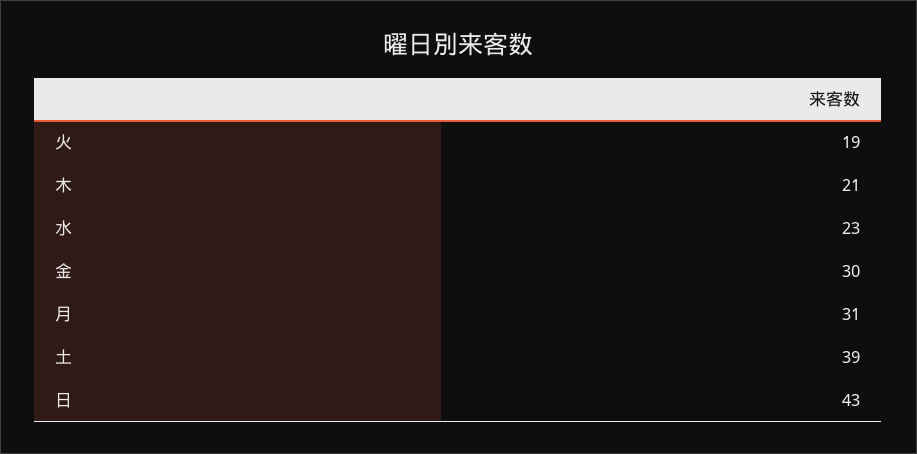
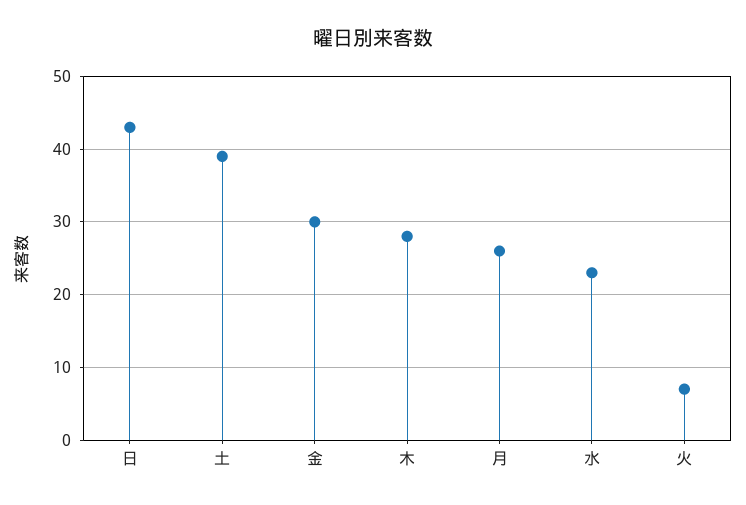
火: 19 -> 7
木: 21 -> 28
月: 31 -> 26

